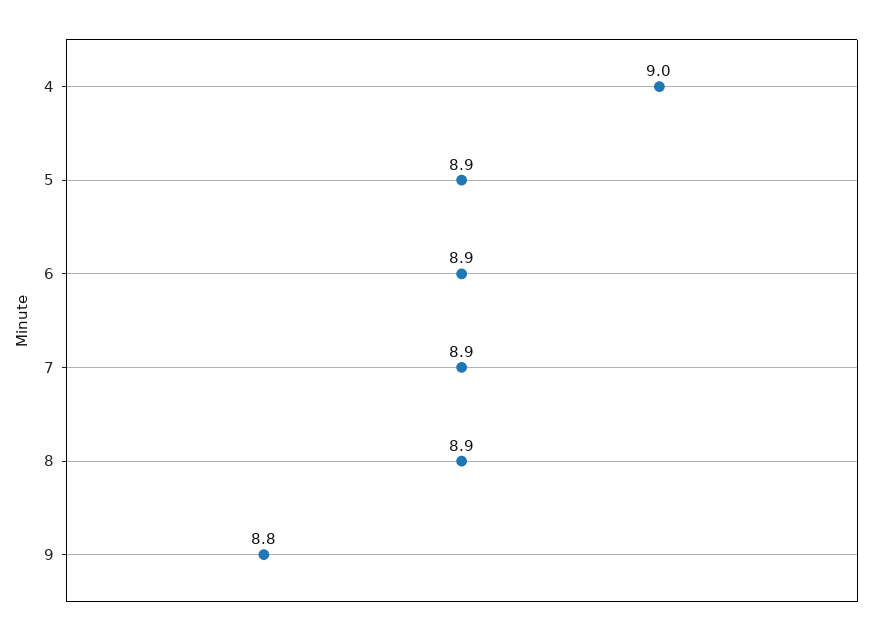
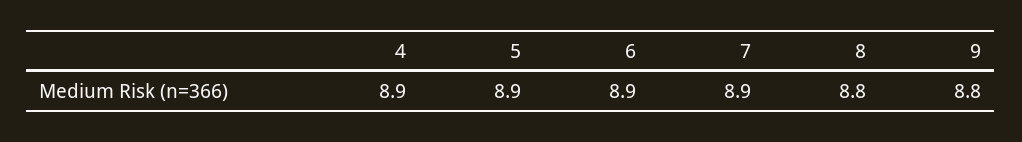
4: 9 -> 8.9
8: 8.9 -> 8.8

